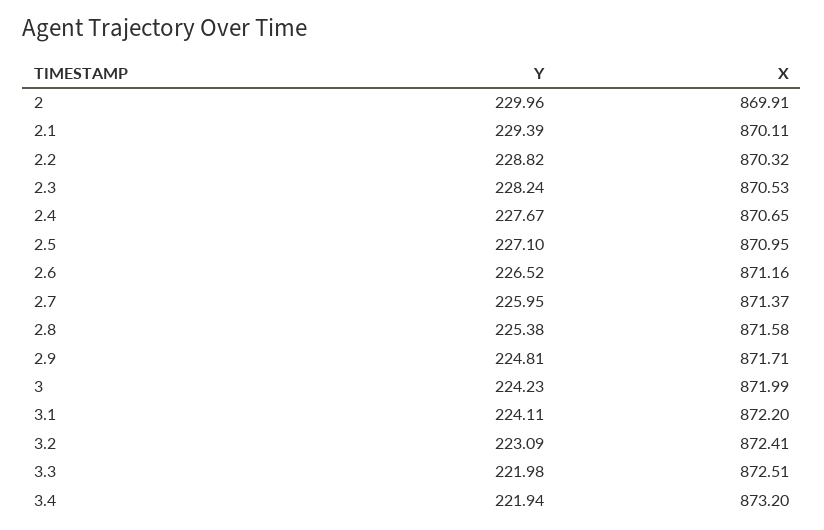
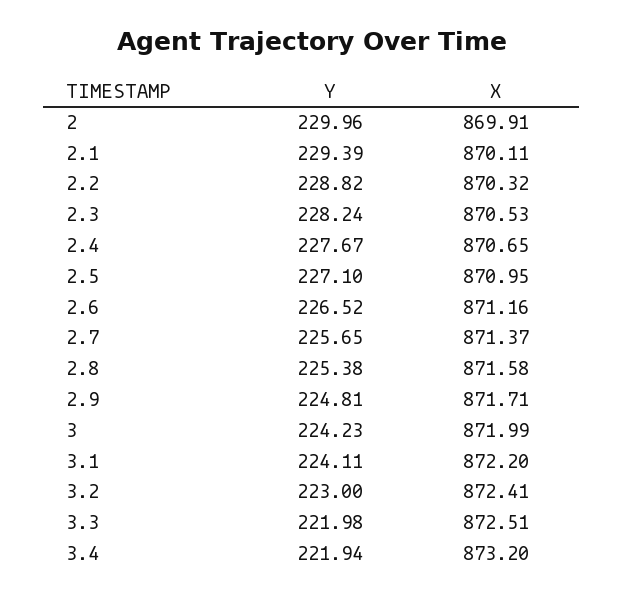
Y, 2.7: 225.95 -> 225.65
Y, 3.2: 223.09 -> 223

